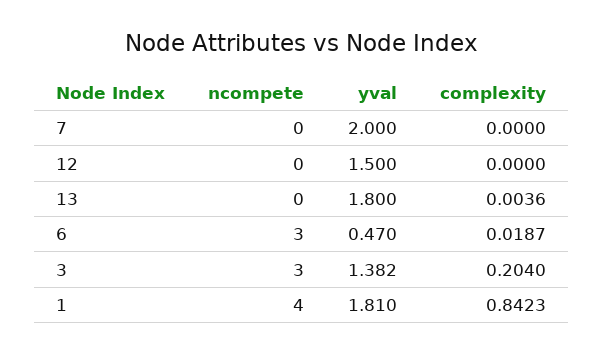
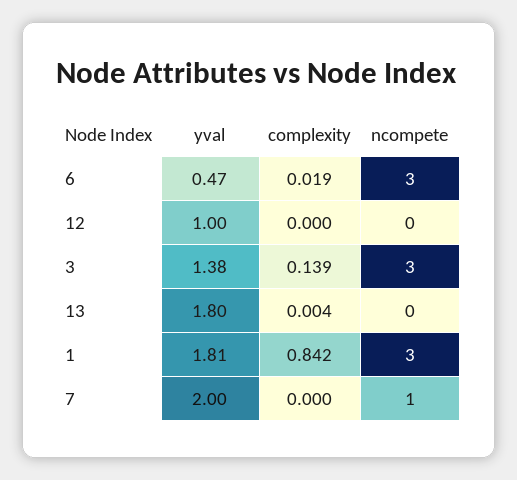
ncompete, 7: 0 -> 1
yval, 12: 1.5 -> 1
complexity, 3: 0.204 -> 0.139
ncompete, 1: 4 -> 3

